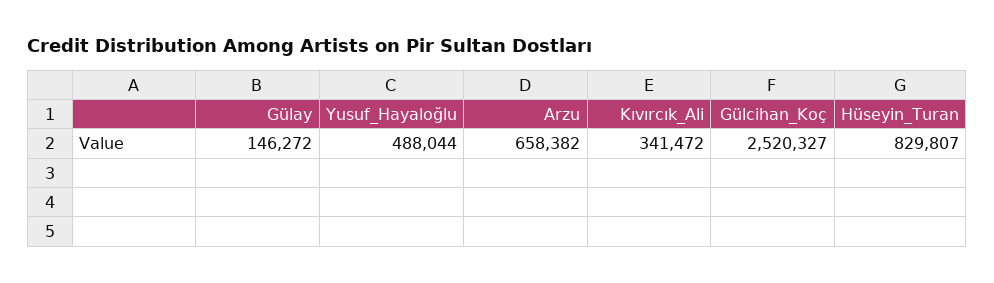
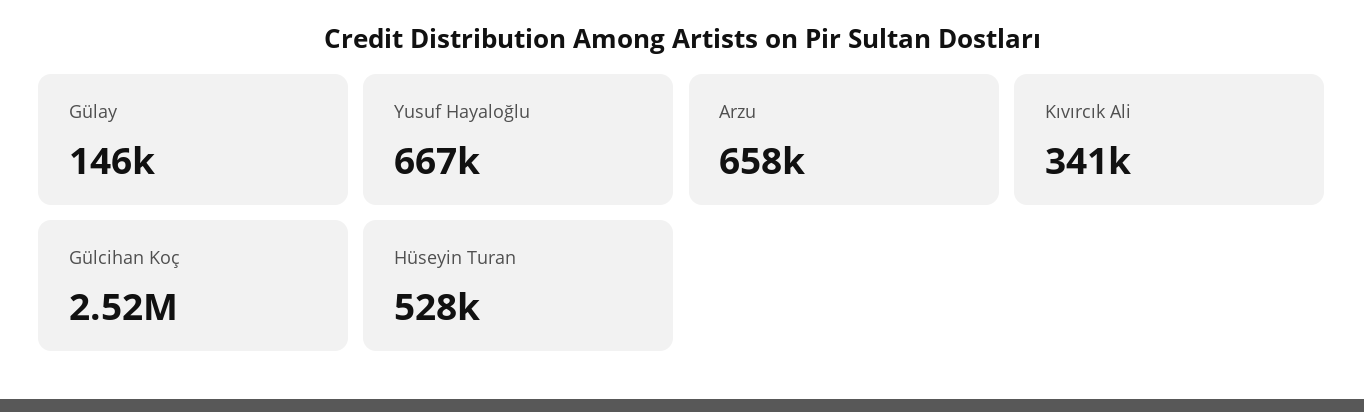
Yusuf_Hayaloğlu: 488044 -> 667000
Hüseyin_Turan: 829807 -> 528000

